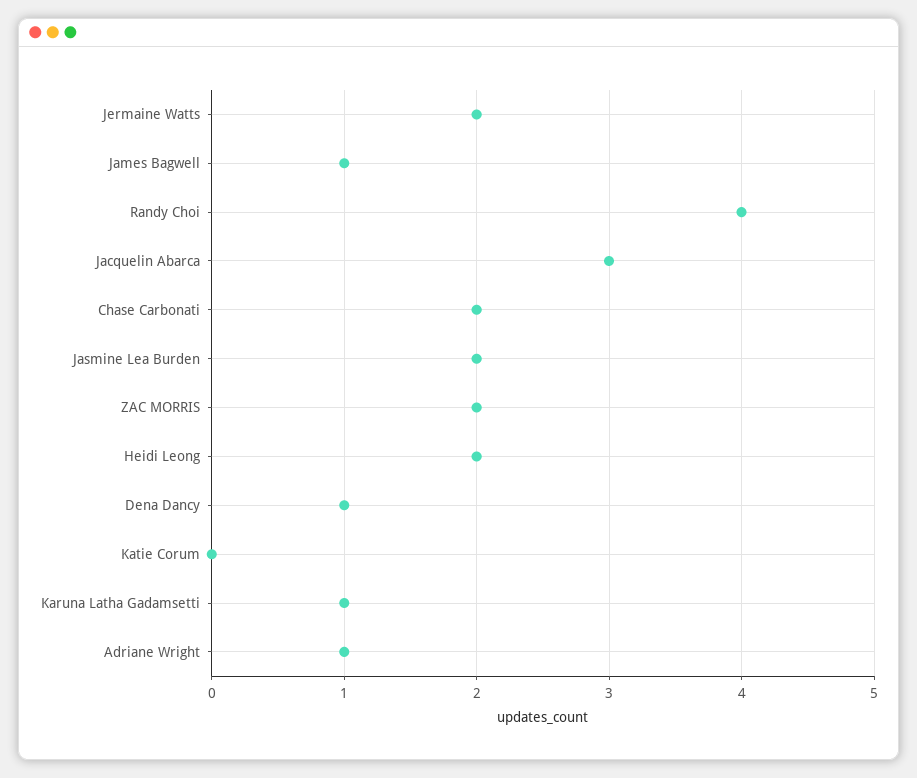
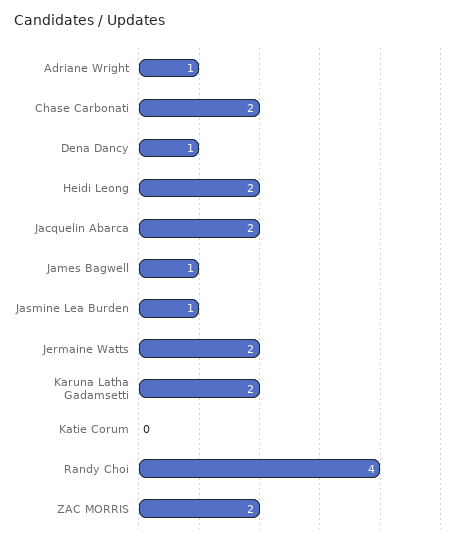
Jacquelin Abarca: 3 -> 2
Jasmine Lea Burden: 2 -> 1
Karuna Latha Gadamsetti: 1 -> 2

